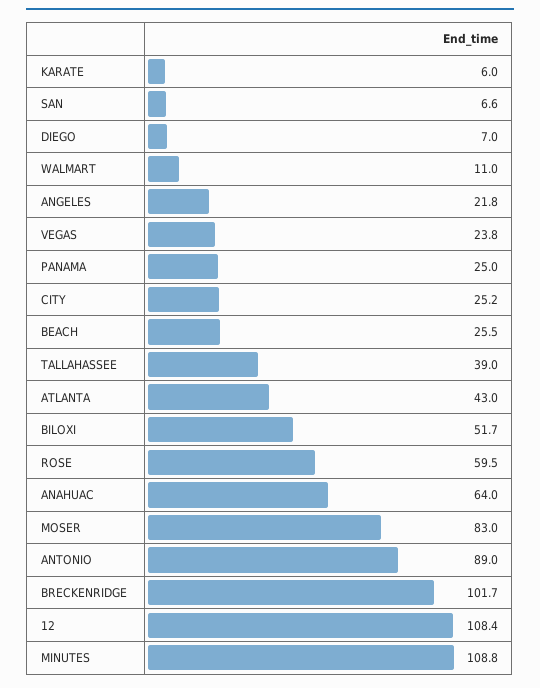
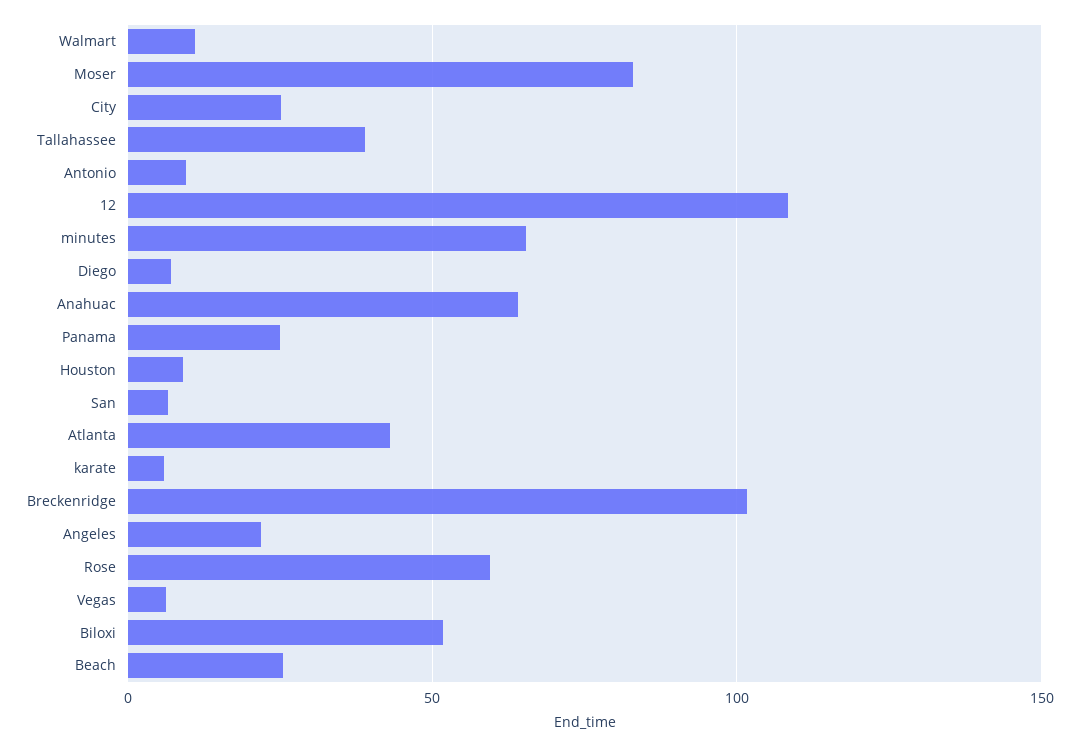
VEGAS: 23.8 -> 5
ANTONIO: 89 -> 10
MINUTES: 108.8 -> 65
Houston: none -> 10

